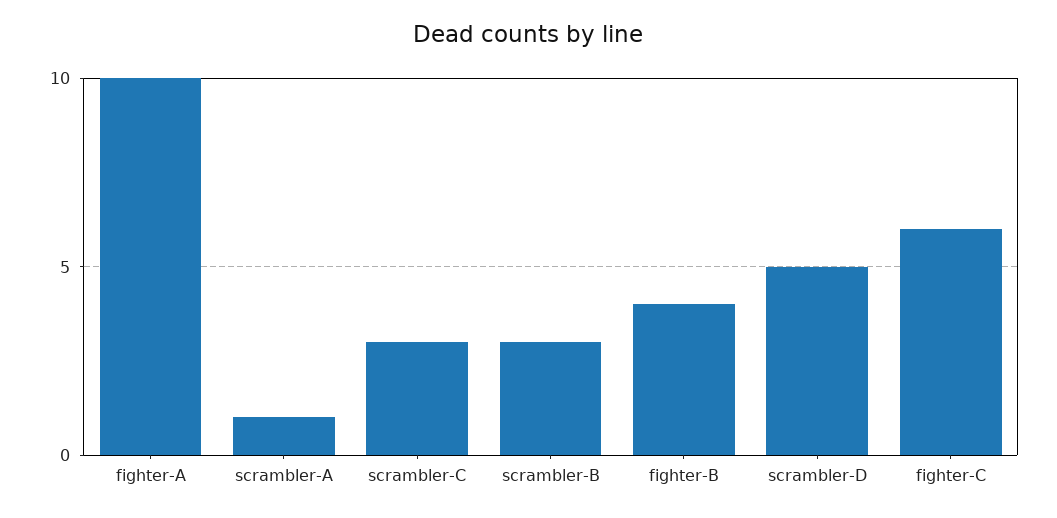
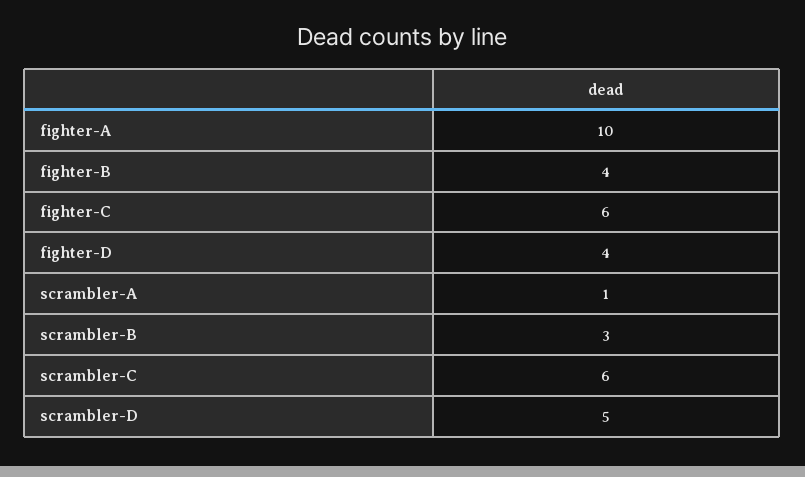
scrambler-C: 3 -> 6
fighter-D: none -> 4

